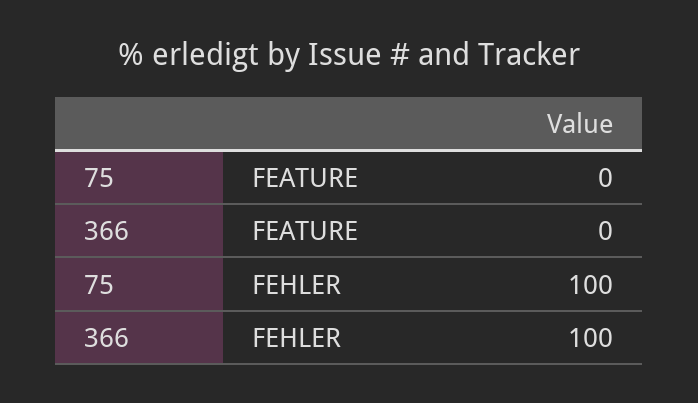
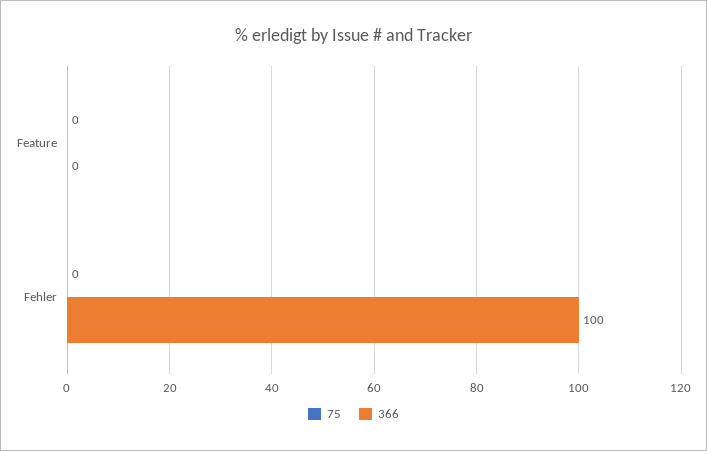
75, FEHLER: 100 -> 0

